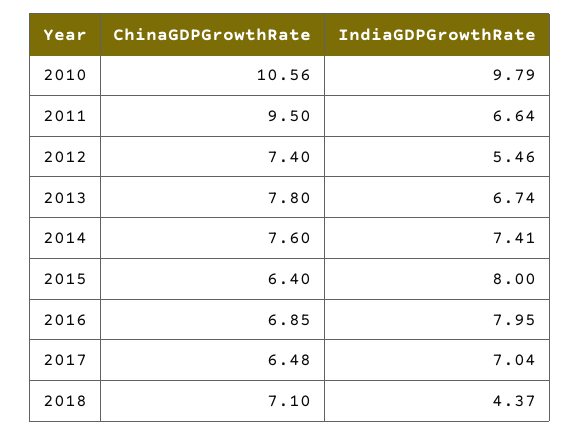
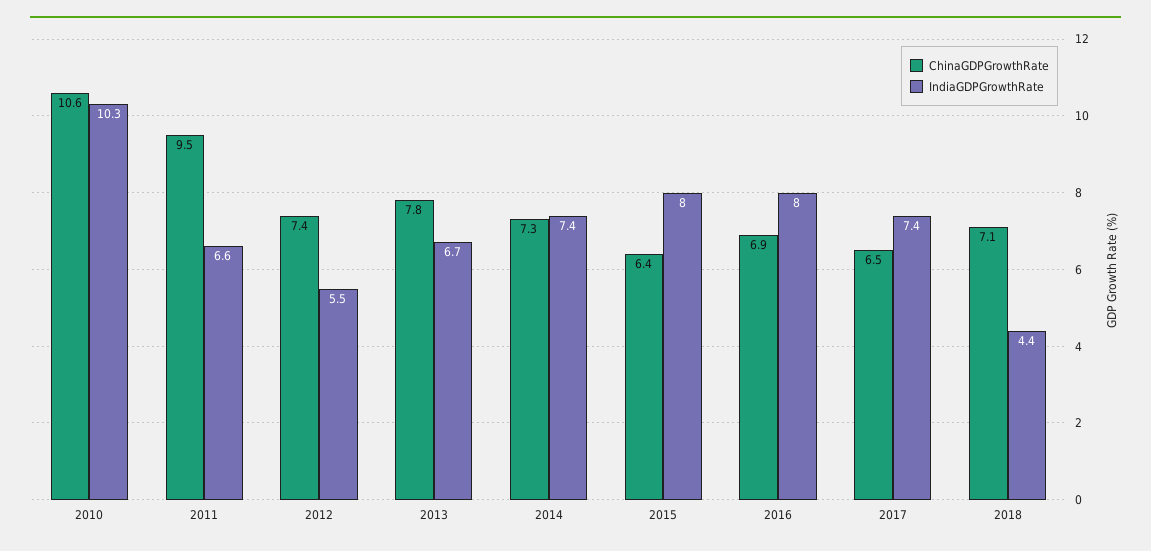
IndiaGDPGrowthRate, 2010: 9.79 -> 10.3
ChinaGDPGrowthRate, 2014: 7.6 -> 7.3
IndiaGDPGrowthRate, 2017: 7.04 -> 7.4

